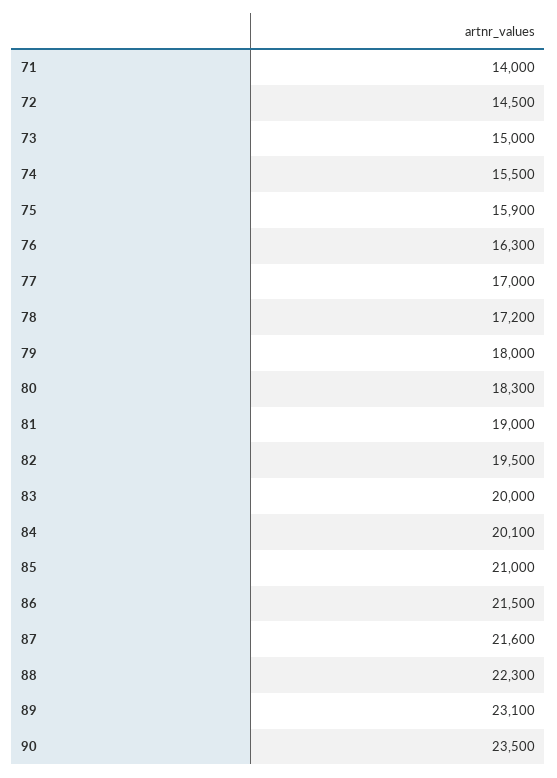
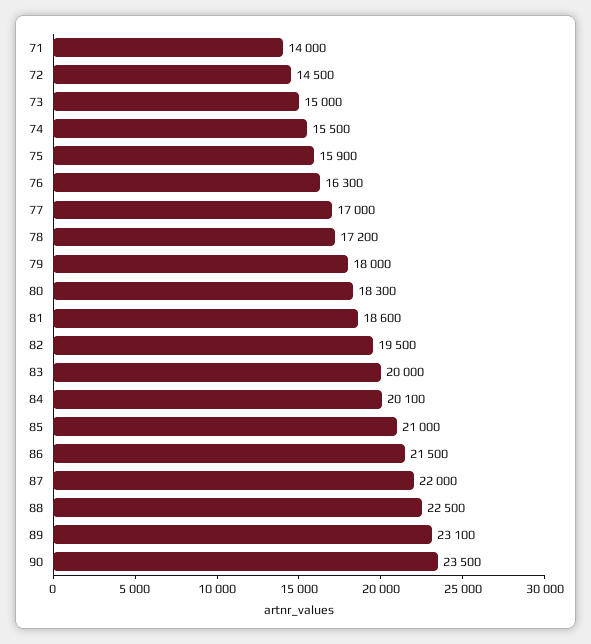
81: 19000 -> 18600
87: 21600 -> 22000
88: 22300 -> 22500

